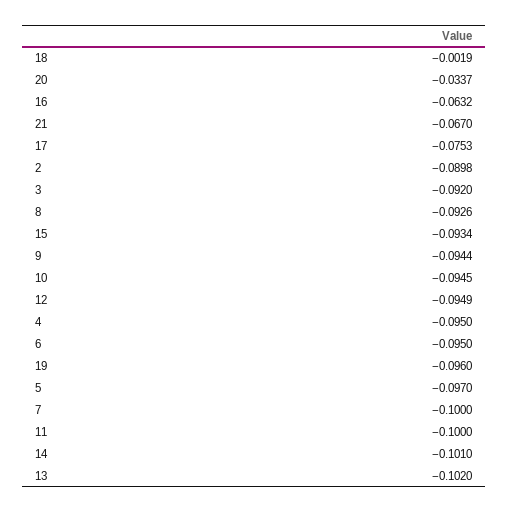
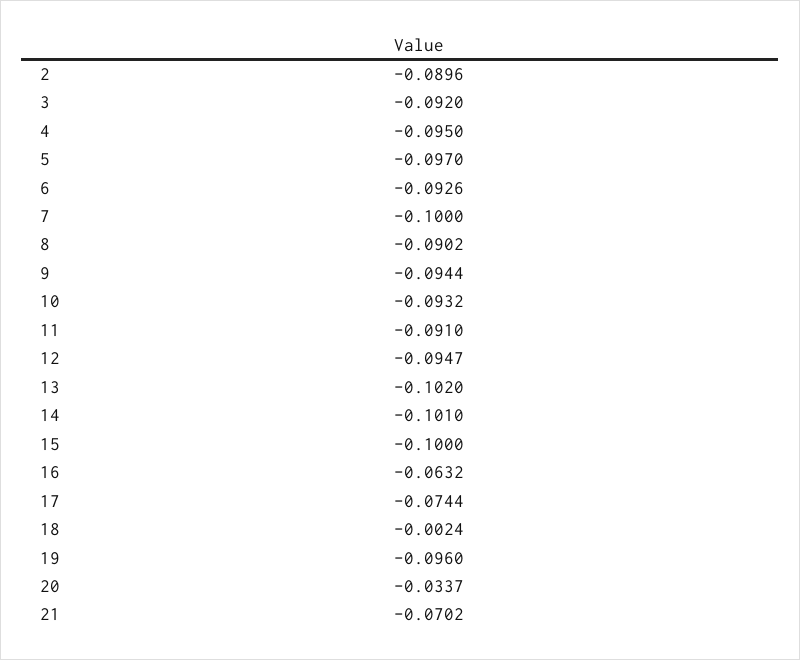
18: -0.0019 -> -0.0024
21: -0.067 -> -0.0702
17: -0.0753 -> -0.0744
2: -0.0898 -> -0.0896
8: -0.0926 -> -0.0902
15: -0.0934 -> -0.1
10: -0.0945 -> -0.0932
12: -0.0949 -> -0.0947
6: -0.095 -> -0.0926
11: -0.1 -> -0.091

